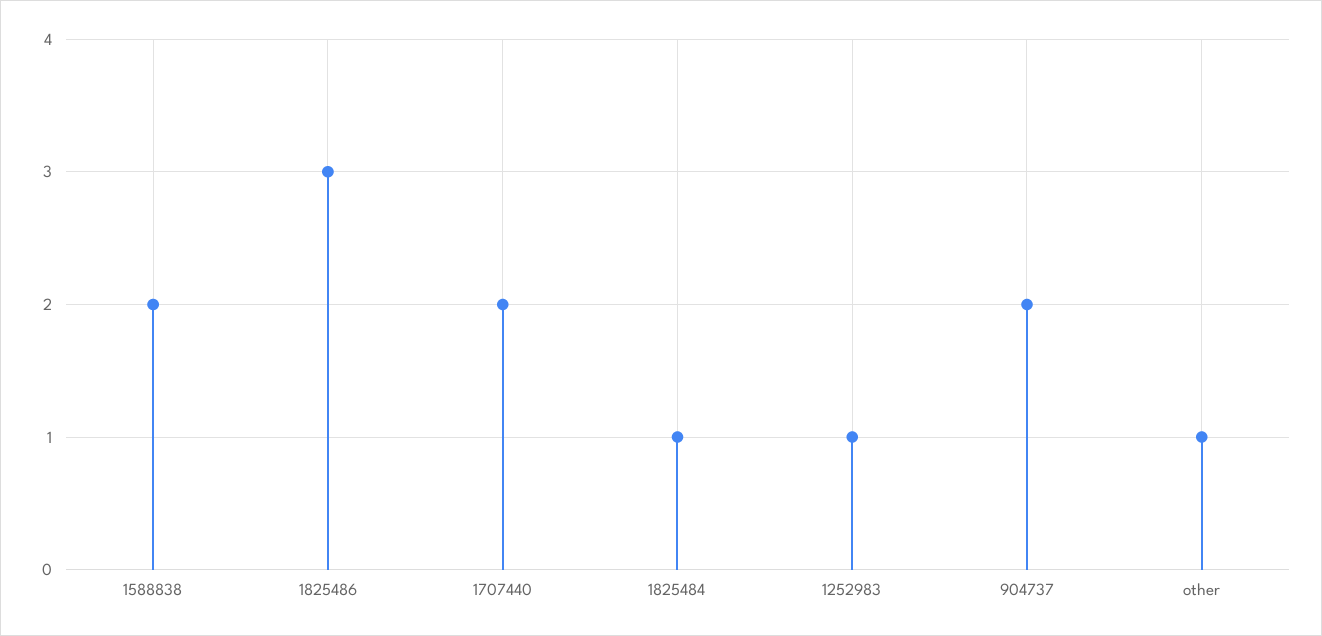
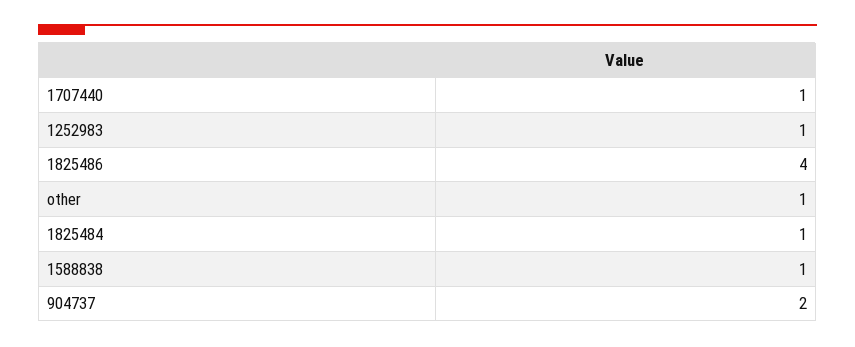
1588838: 2 -> 1
1825486: 3 -> 4
1707440: 2 -> 1

